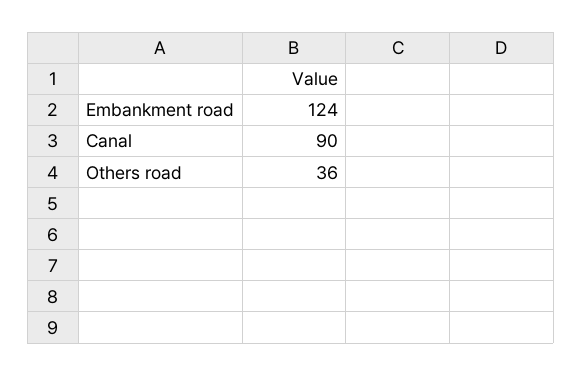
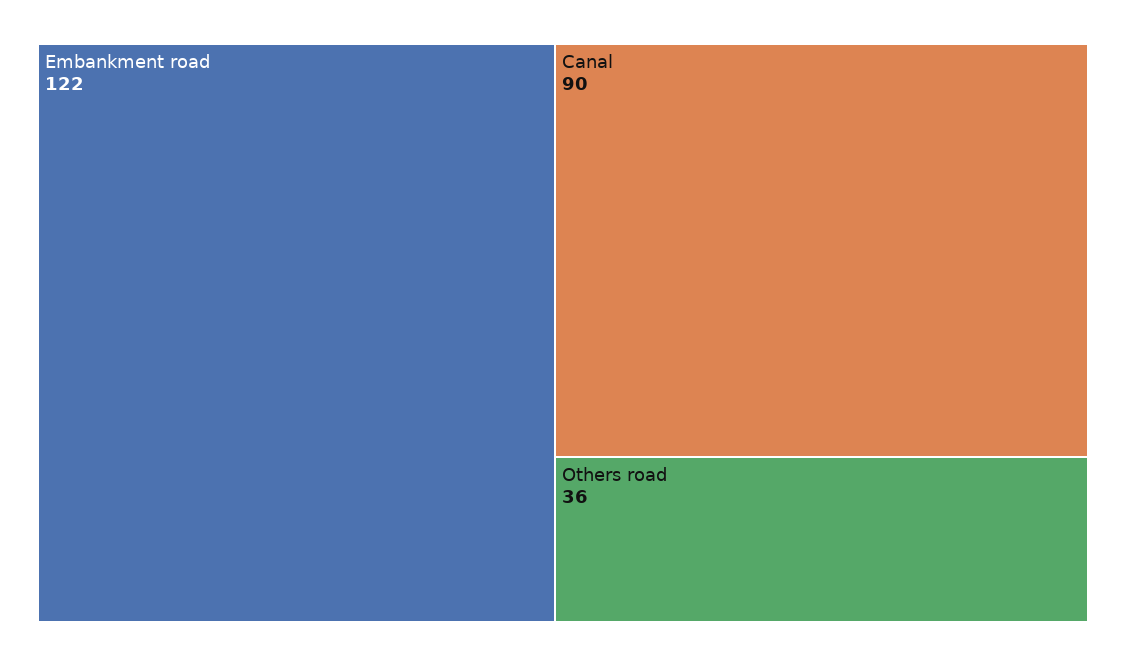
Embankment road: 124 -> 122

